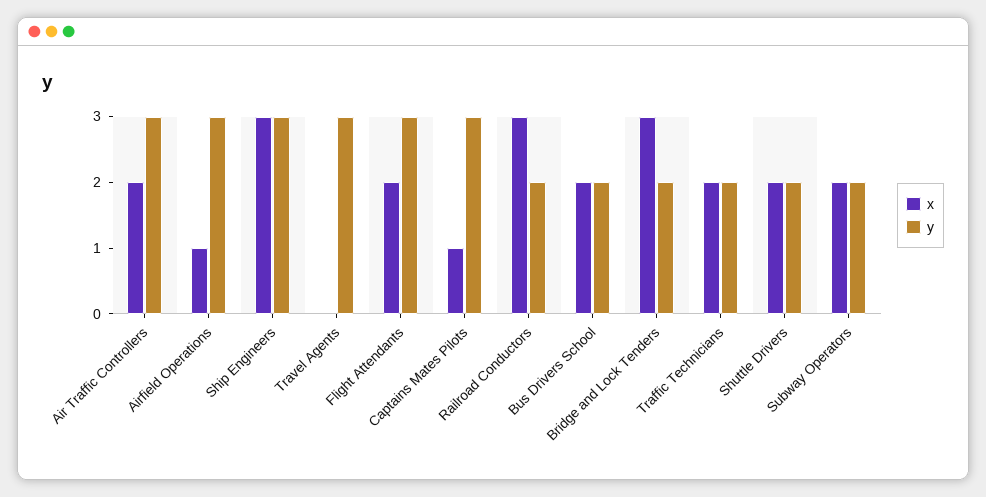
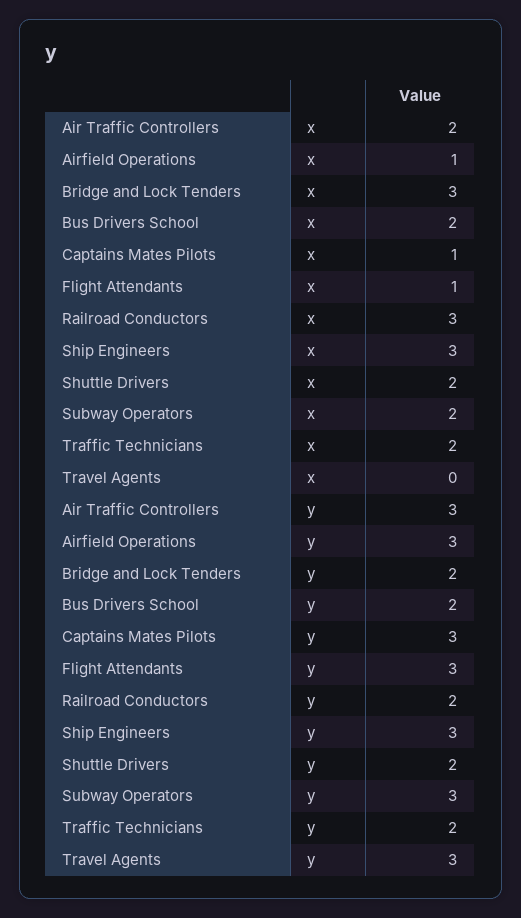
x, Flight Attendants: 2 -> 1
y, Subway Operators: 2 -> 3

